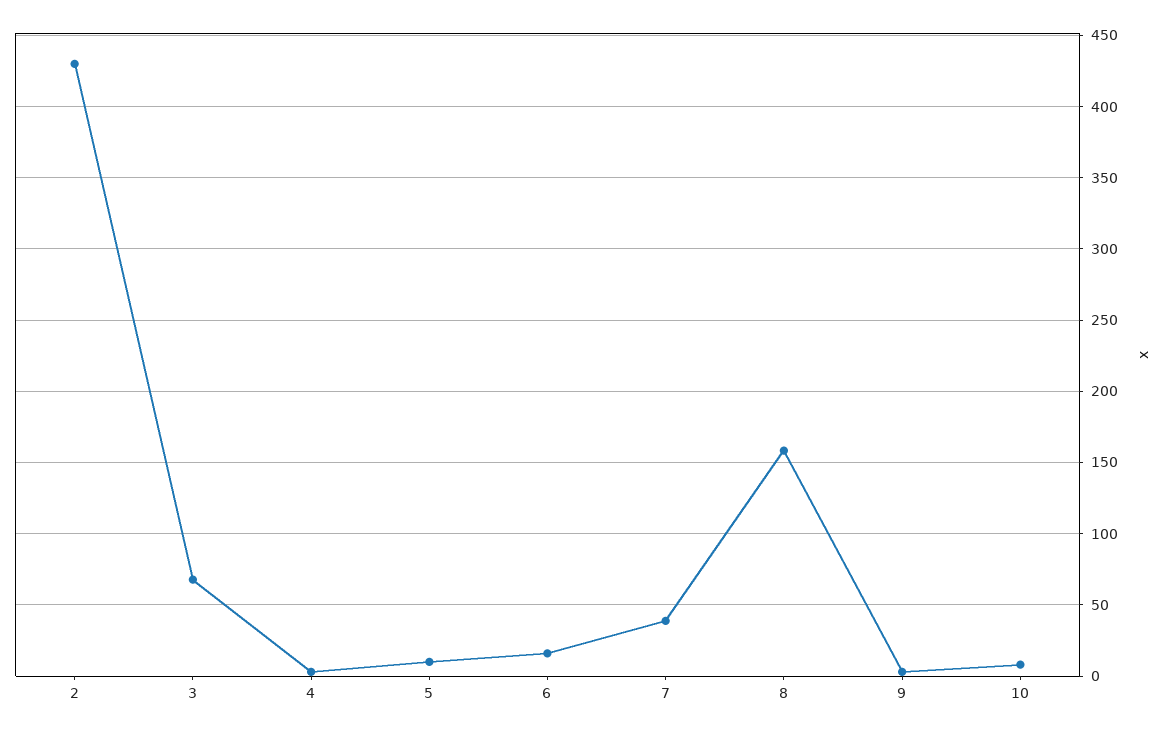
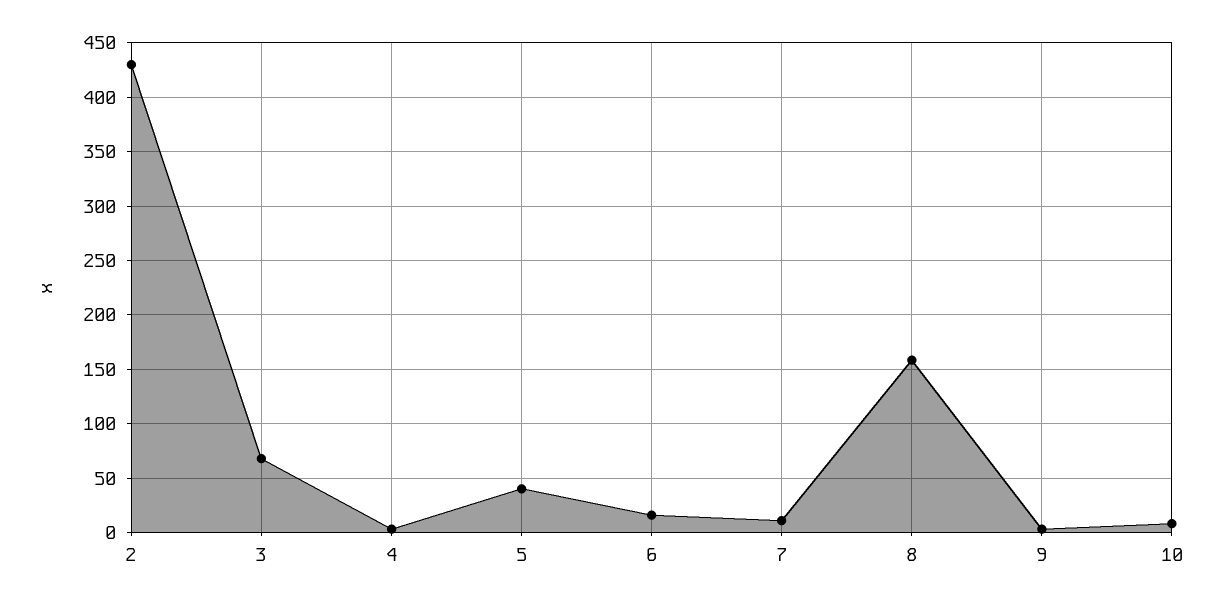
5: 10 -> 40
7: 40 -> 10

